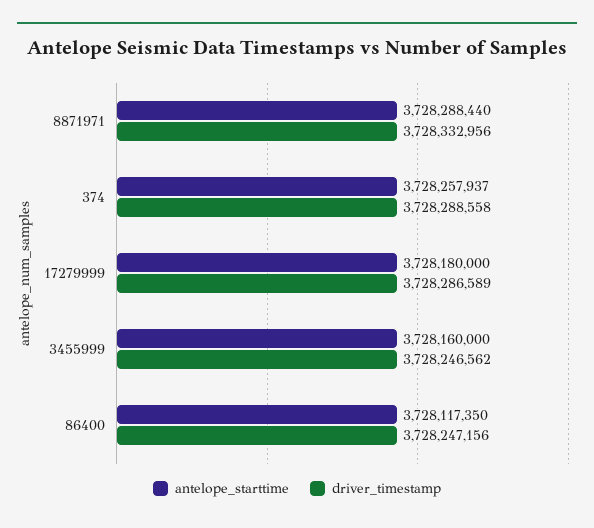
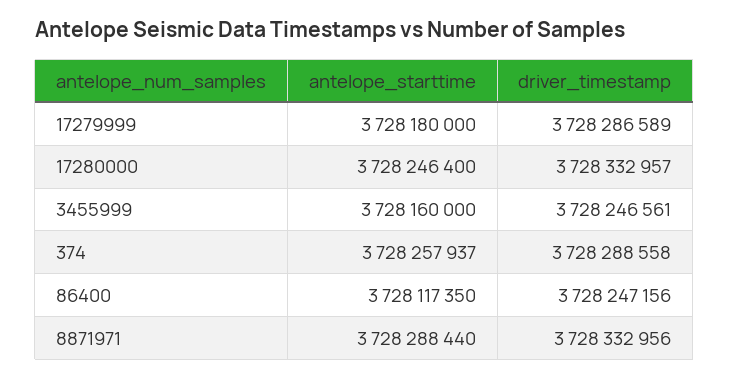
driver_timestamp, 3455999: 3728246562 -> 3728246561
antelope_starttime, 17280000: none -> 3728246400
driver_timestamp, 17280000: none -> 3728332957

